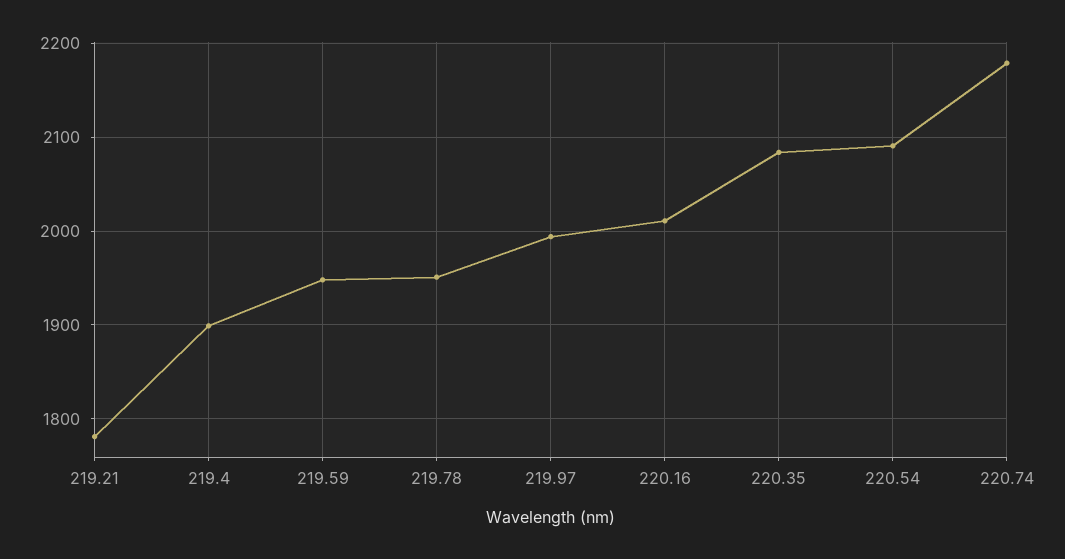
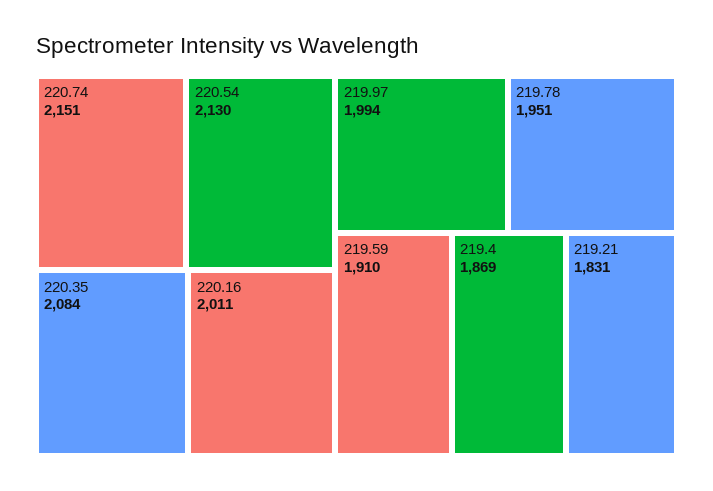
219.21: 1780 -> 1831
219.4: 1900 -> 1869
219.59: 1950 -> 1910
220.54: 2090 -> 2130
220.74: 2180 -> 2151

